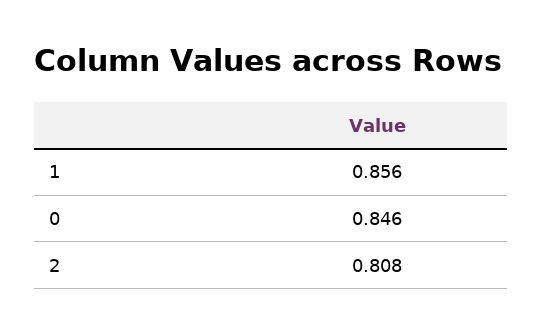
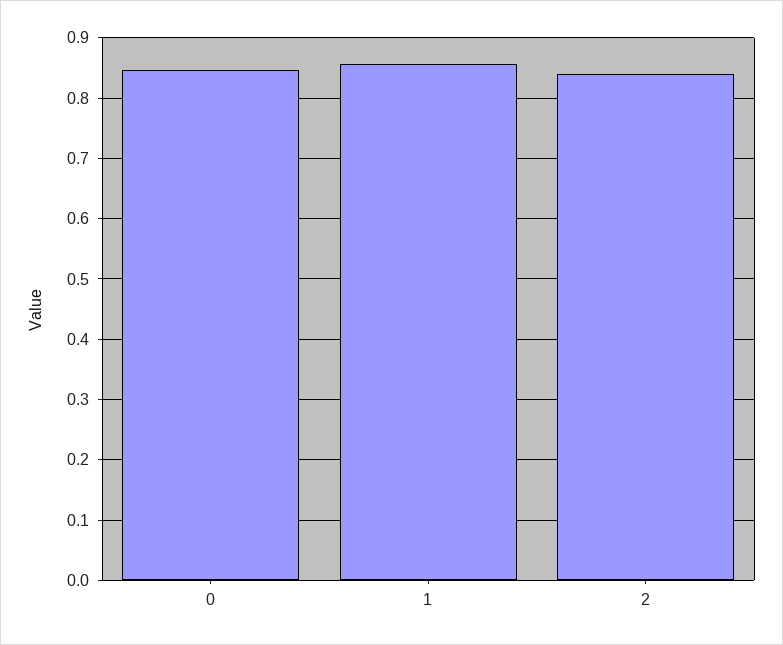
2: 0.808 -> 0.84

